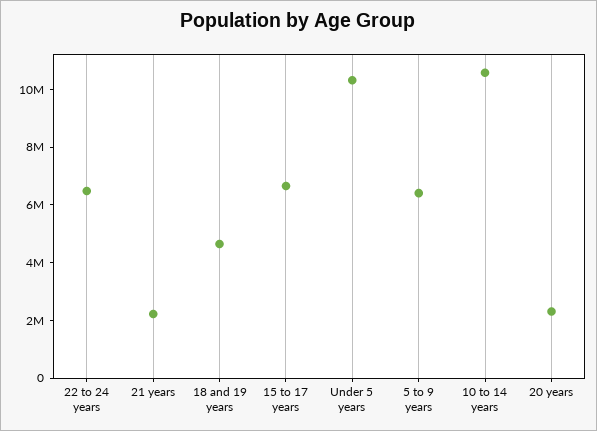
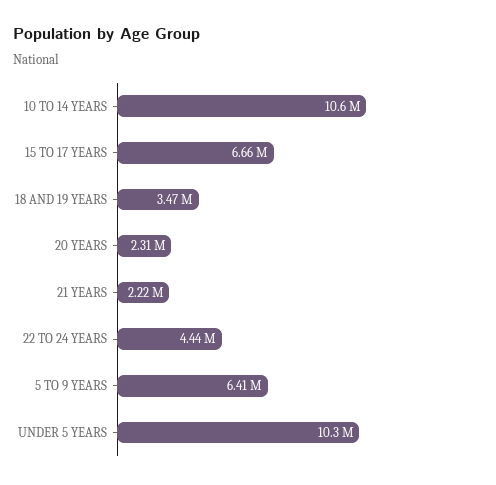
22 to 24 years: 6500000 -> 4440000
18 and 19 years: 4500000 -> 3470000

